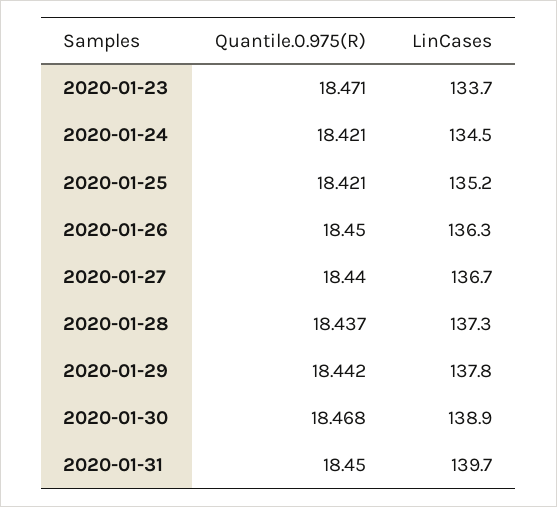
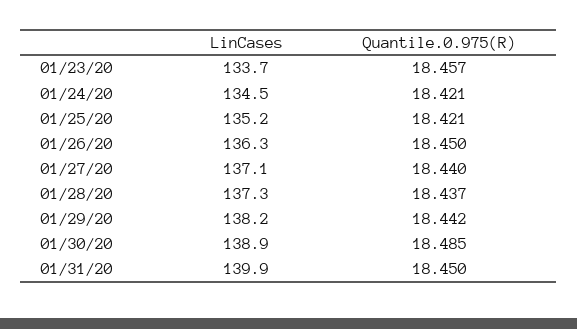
Quantile.0.975(R), 2020-01-23: 18.471 -> 18.457
LinCases, 2020-01-27: 136.7 -> 137.1
LinCases, 2020-01-29: 137.8 -> 138.2
Quantile.0.975(R), 2020-01-30: 18.468 -> 18.485
LinCases, 2020-01-31: 139.7 -> 139.9

